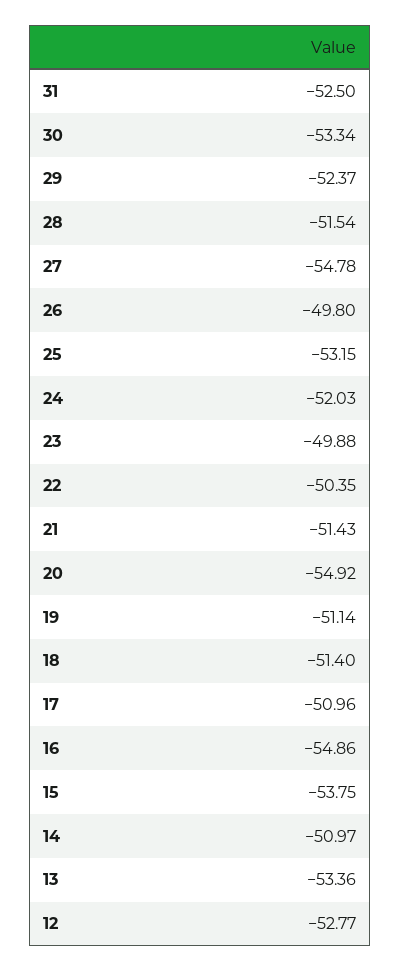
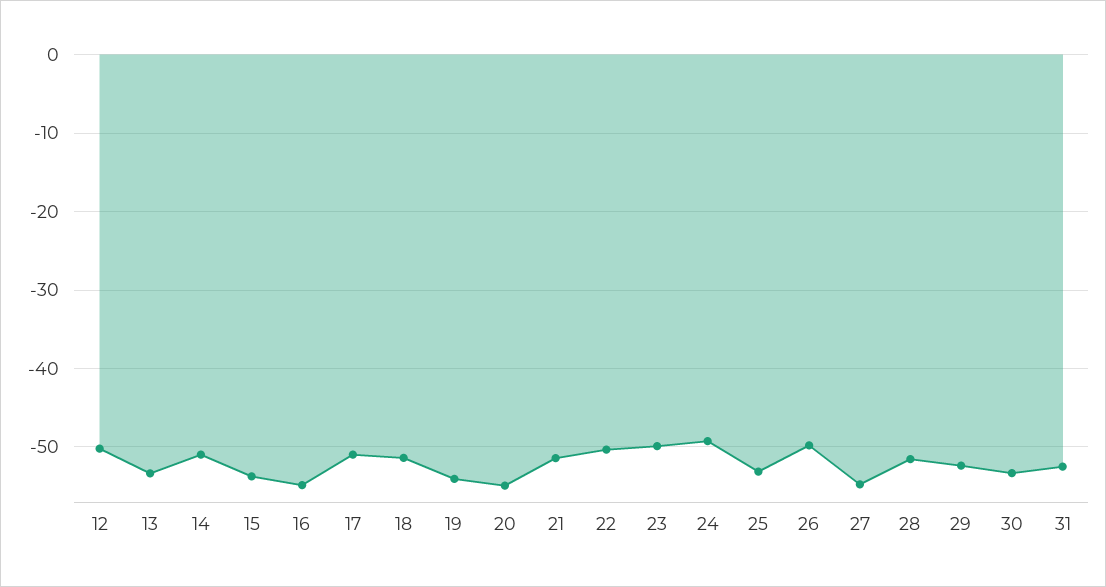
24: -52.03 -> -49
19: -51.14 -> -54
12: -52.77 -> -50

